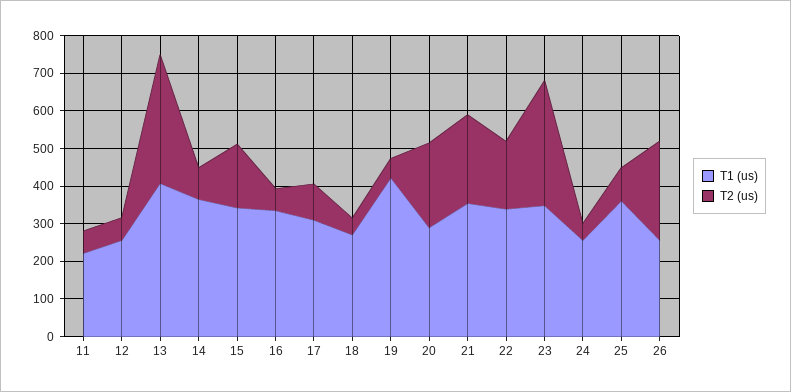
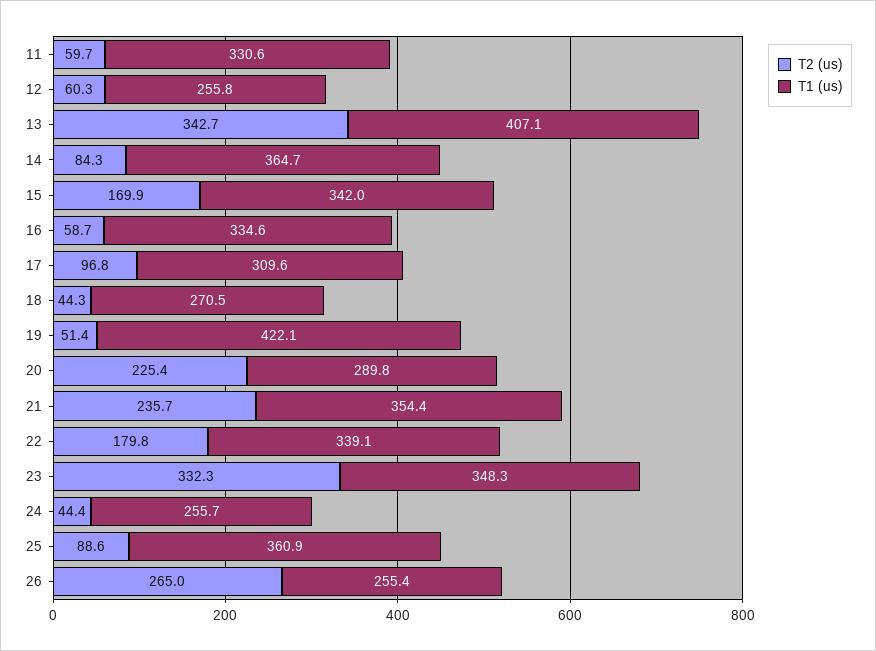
T1 (us), 11: 225 -> 330.6

